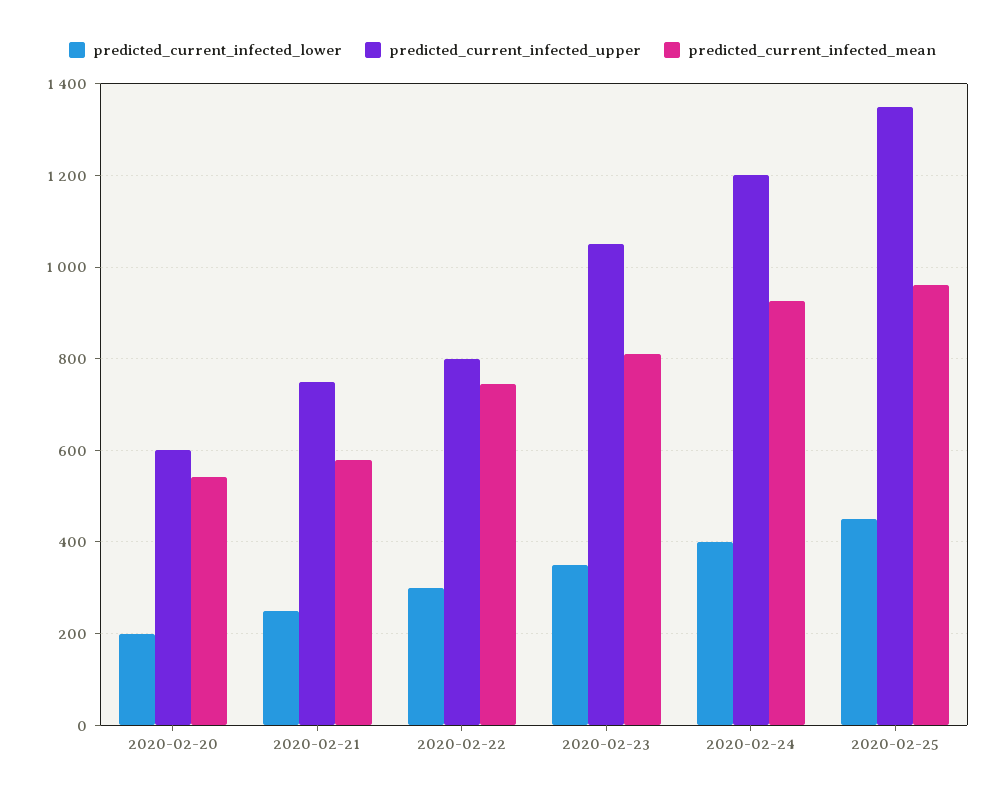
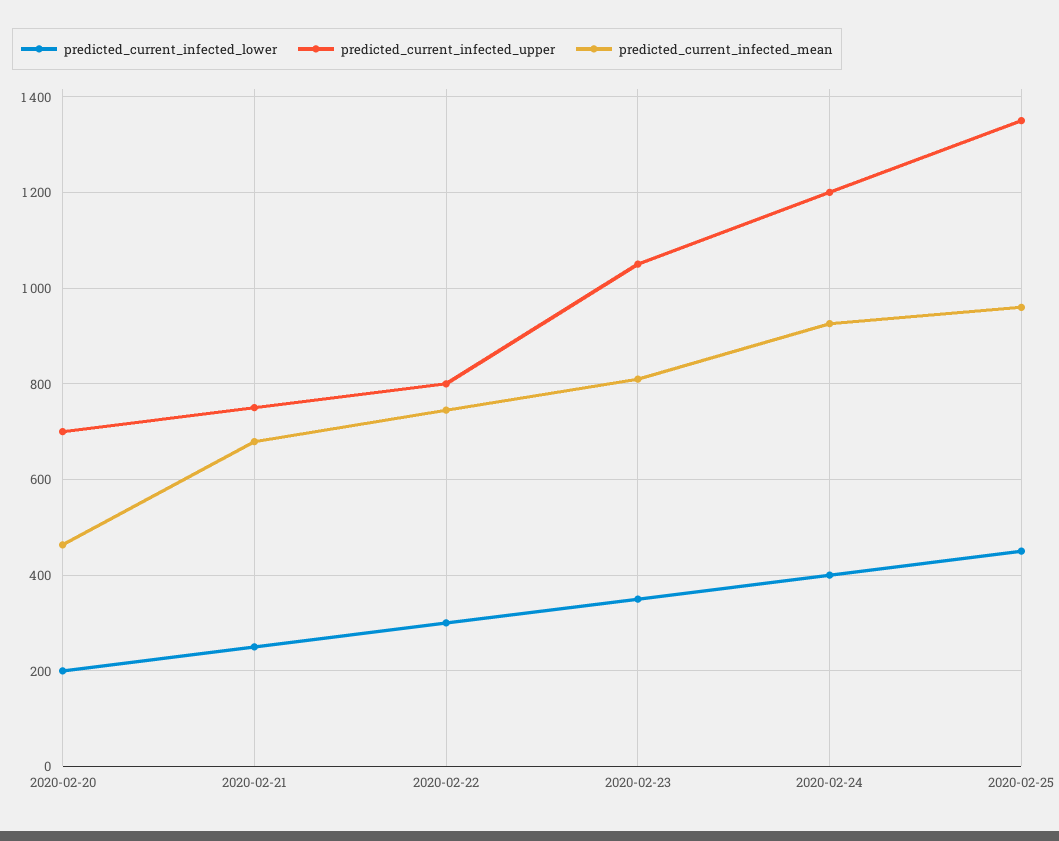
predicted_current_infected_upper, 2020-02-20: 600 -> 700
predicted_current_infected_mean, 2020-02-20: 540 -> 460
predicted_current_infected_mean, 2020-02-21: 580 -> 680

